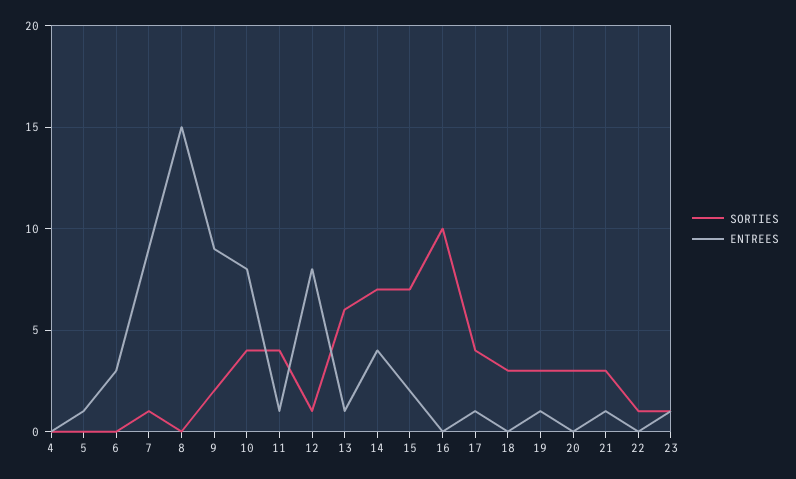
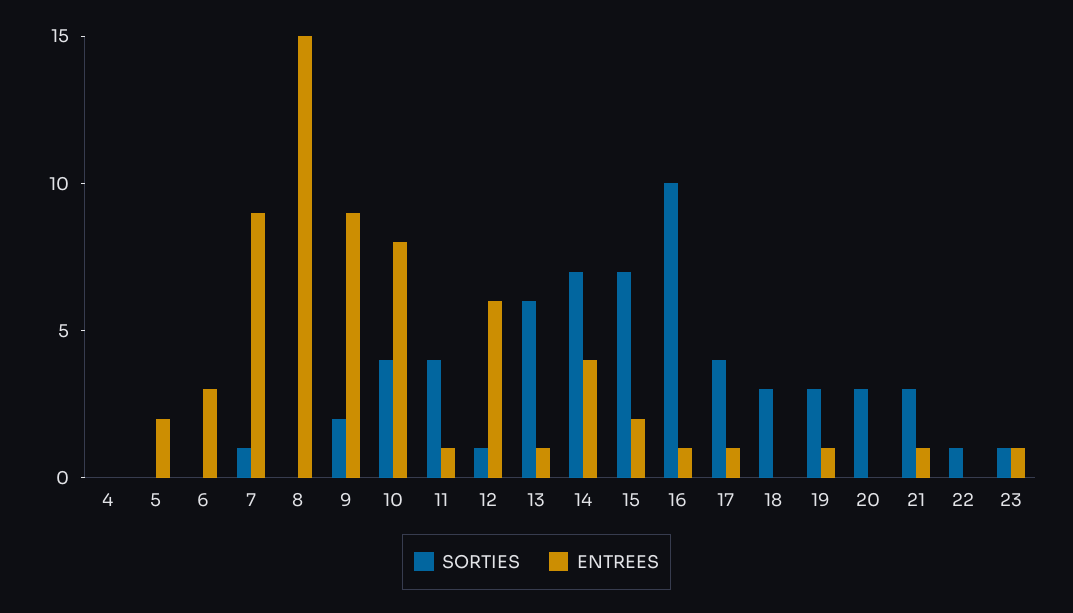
ENTREES, 5: 1 -> 2
ENTREES, 12: 8 -> 6
ENTREES, 16: 0 -> 1

